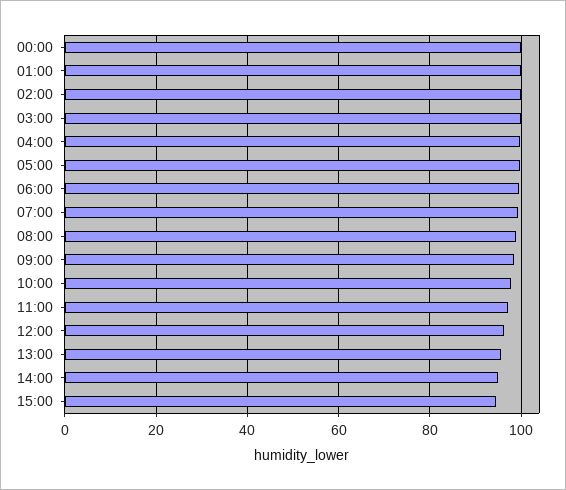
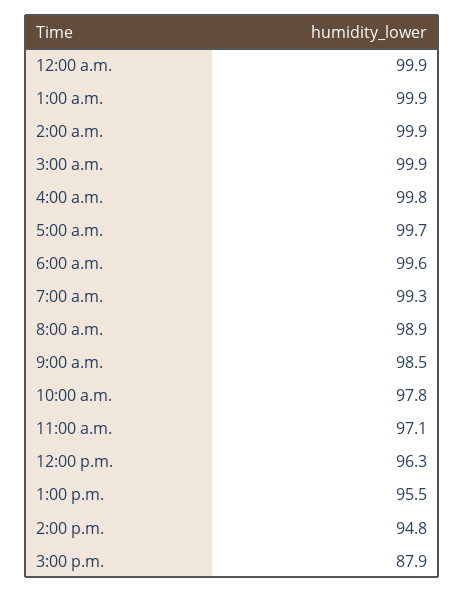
15:00: 94 -> 87.9

